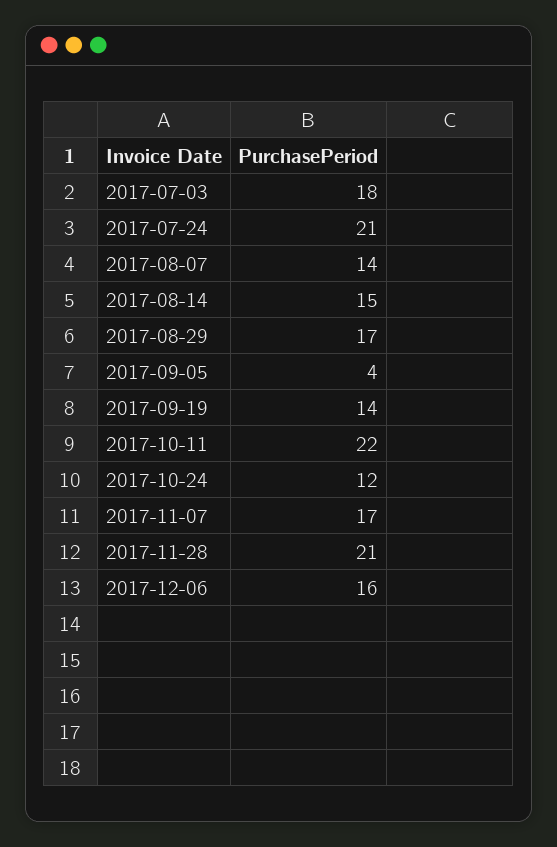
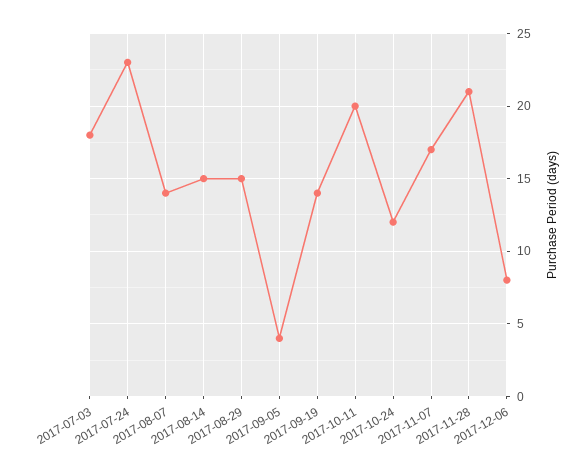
2017-07-24: 21 -> 23
2017-08-29: 17 -> 15
2017-10-11: 22 -> 20
2017-12-06: 16 -> 8

